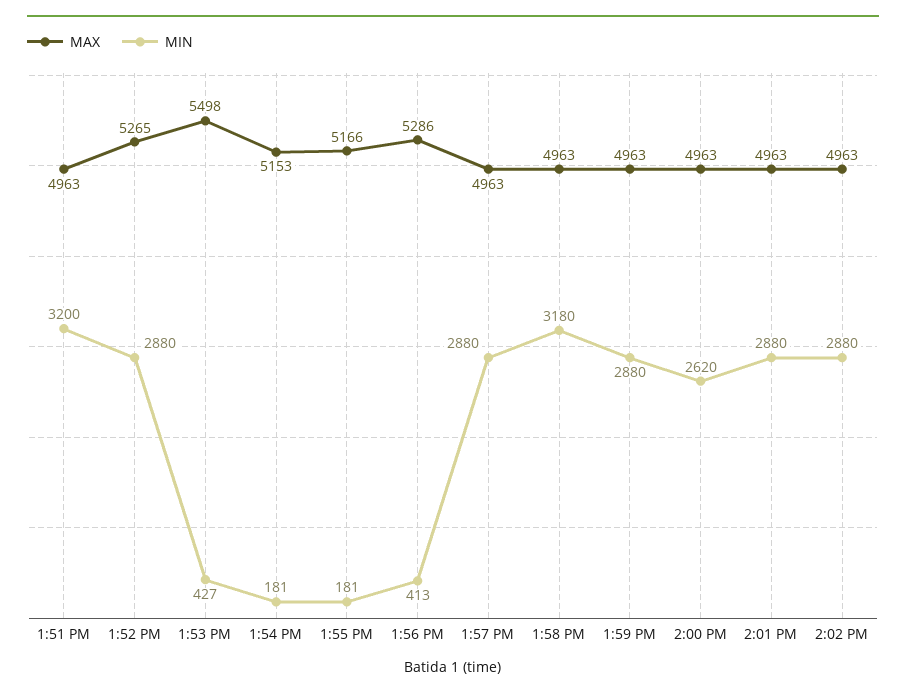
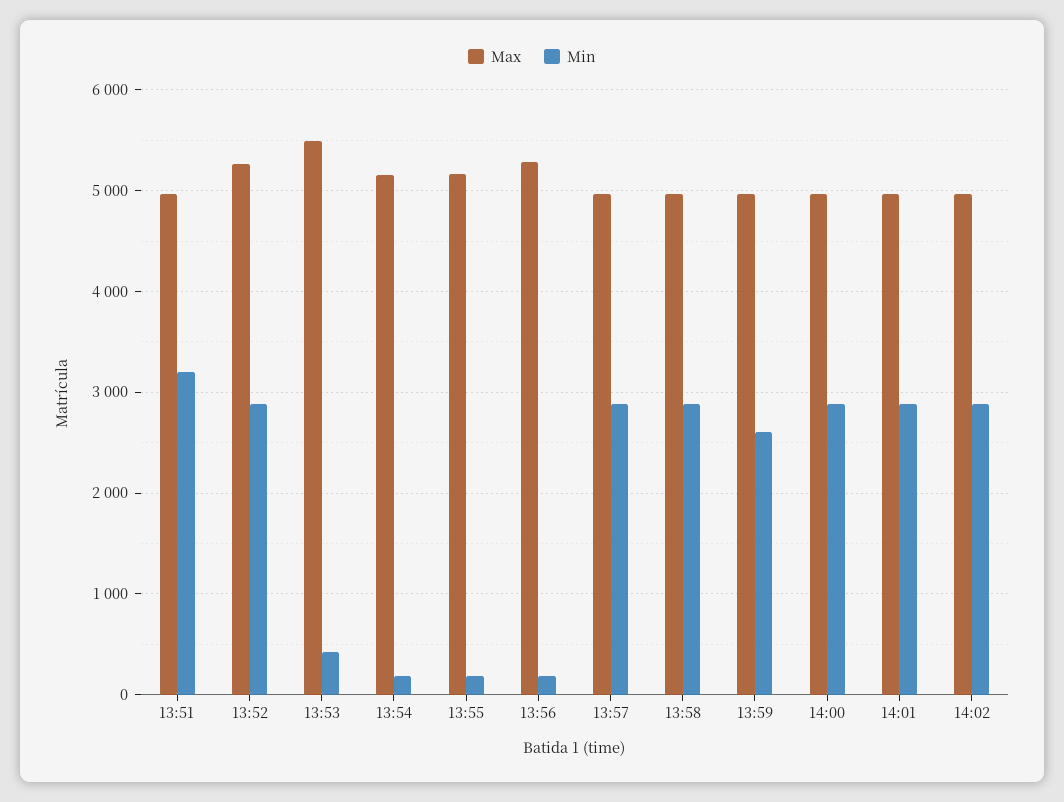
MIN, 1:56 PM: 413 -> 200
MIN, 1:58 PM: 3180 -> 2900
MIN, 1:59 PM: 2880 -> 2600
MIN, 2:00 PM: 2620 -> 2900

